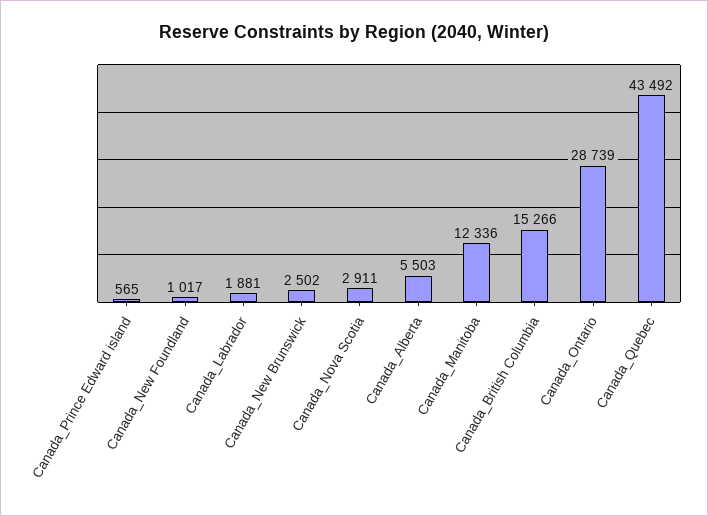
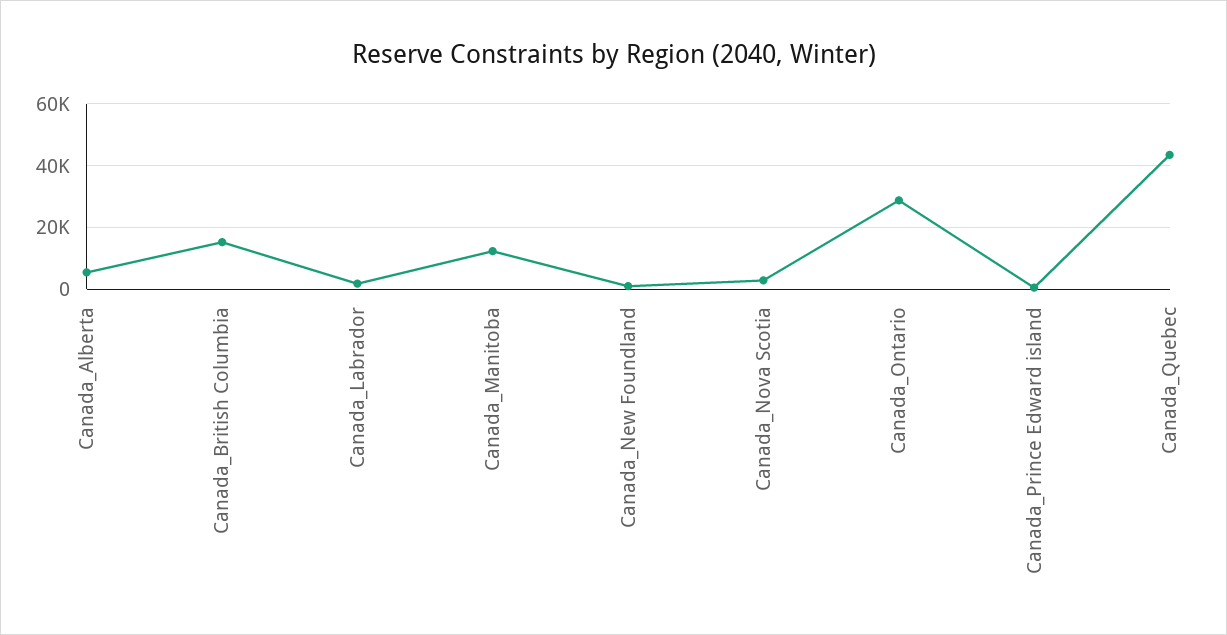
Canada_New Brunswick: 2502 -> none

